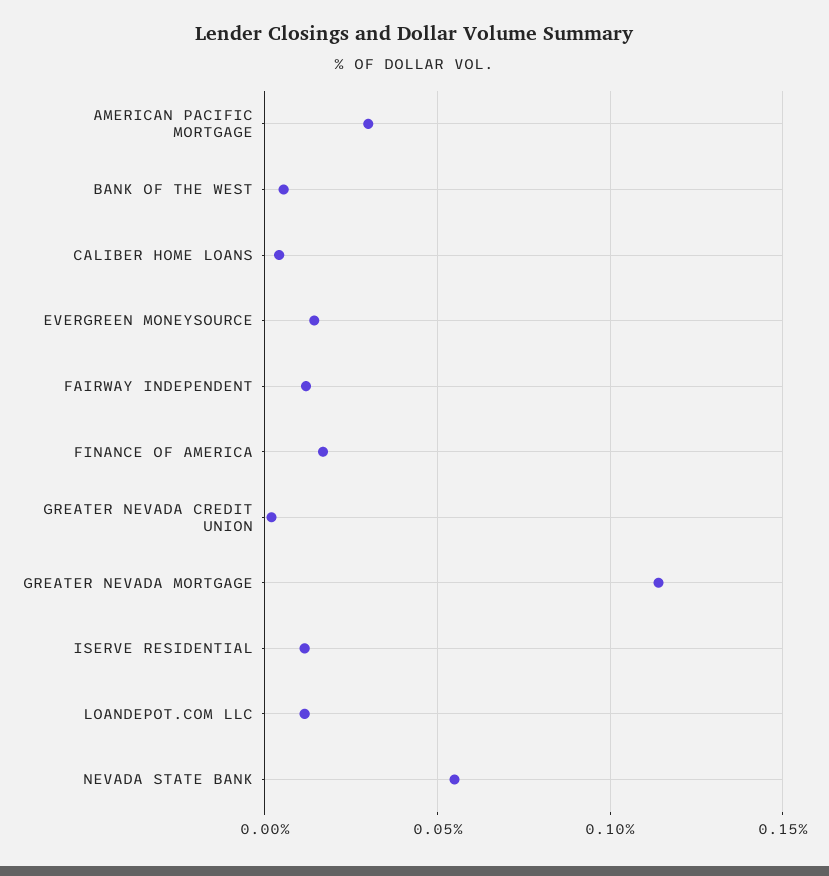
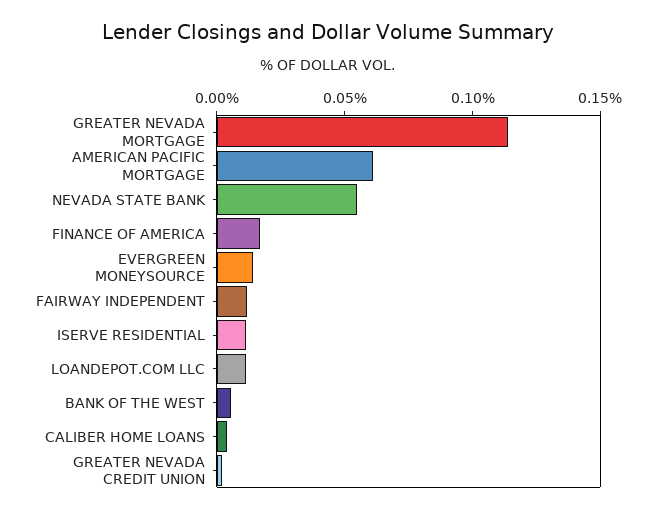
AMERICAN PACIFIC MORTGAGE: 0.03 -> 0.06

